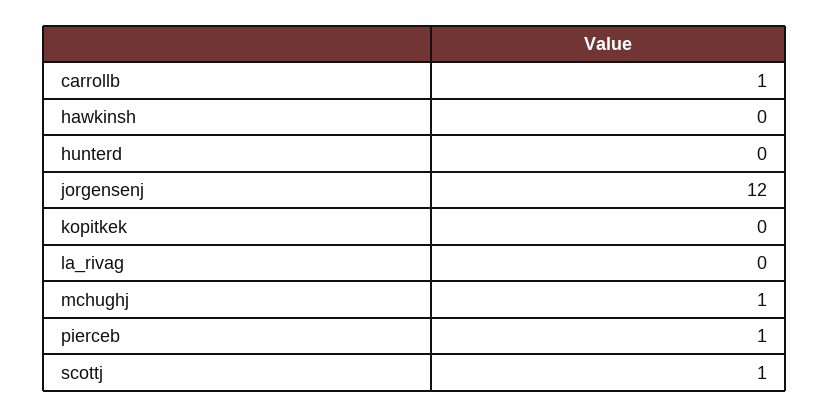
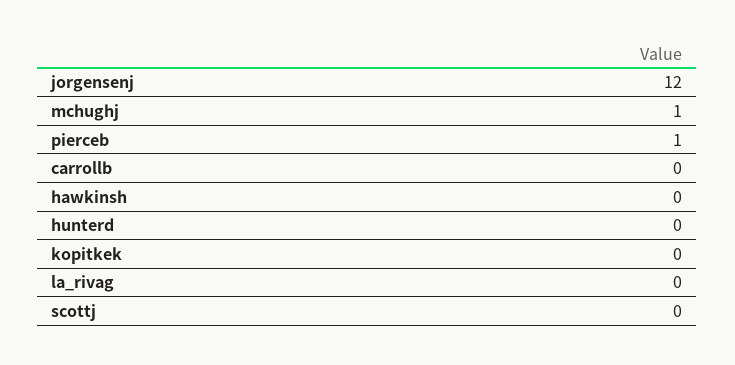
carrollb: 1 -> 0
scottj: 1 -> 0

